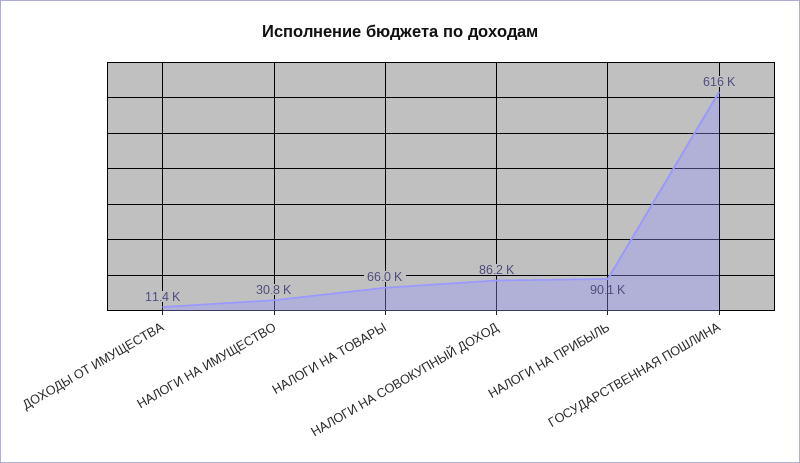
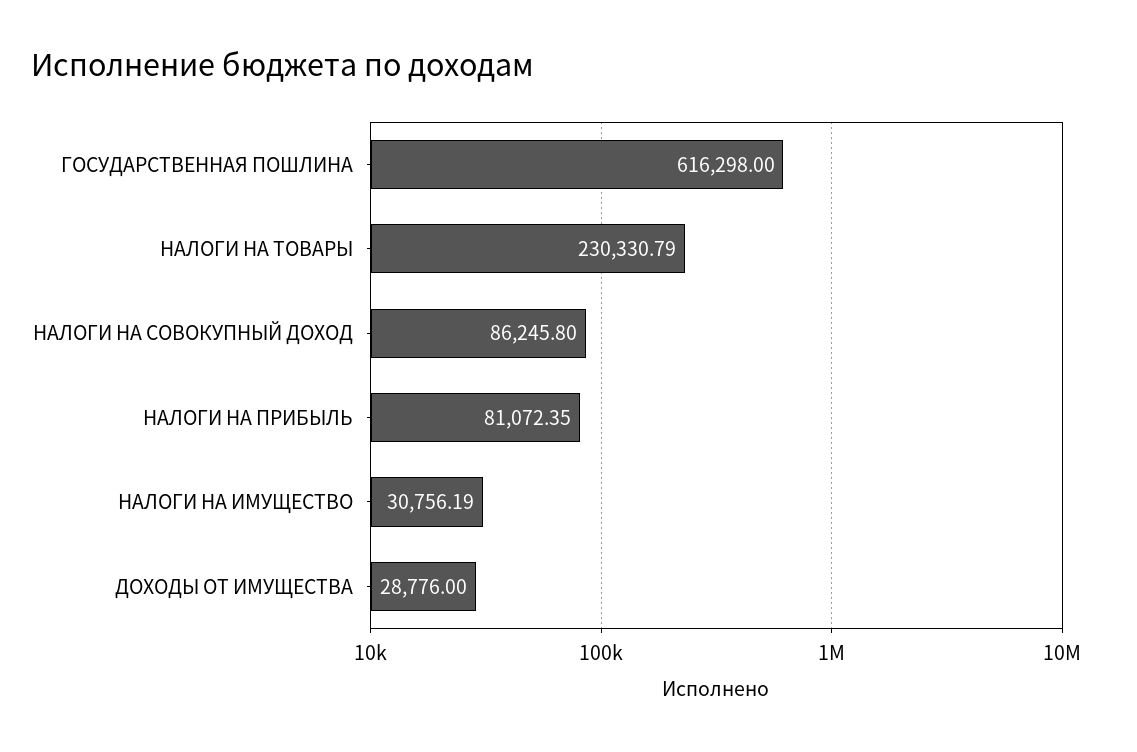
ДОХОДЫ ОТ ИМУЩЕСТВА: 11400 -> 28776
НАЛОГИ НА ТОВАРЫ: 66000 -> 230330.79
НАЛОГИ НА ПРИБЫЛЬ: 90100 -> 81072.35

